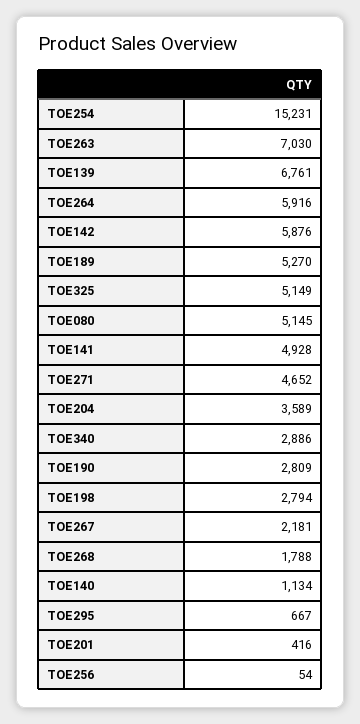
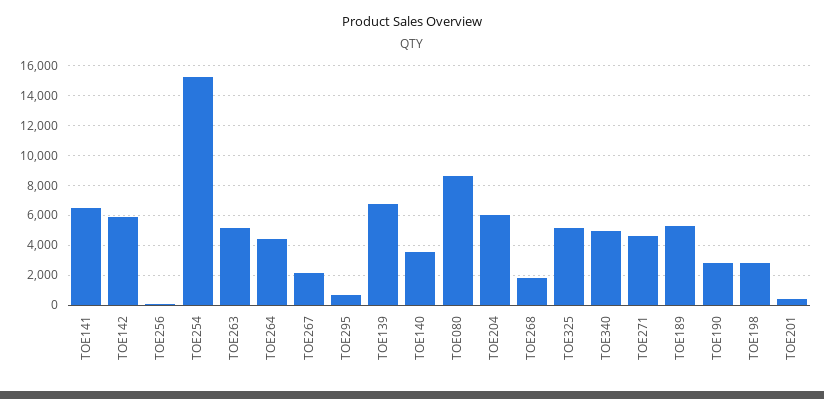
TOE263: 7030 -> 5000
TOE264: 5916 -> 4500
TOE080: 5145 -> 8500
TOE141: 4928 -> 6500
TOE204: 3589 -> 6000
TOE340: 2886 -> 5000
TOE140: 1134 -> 3500

